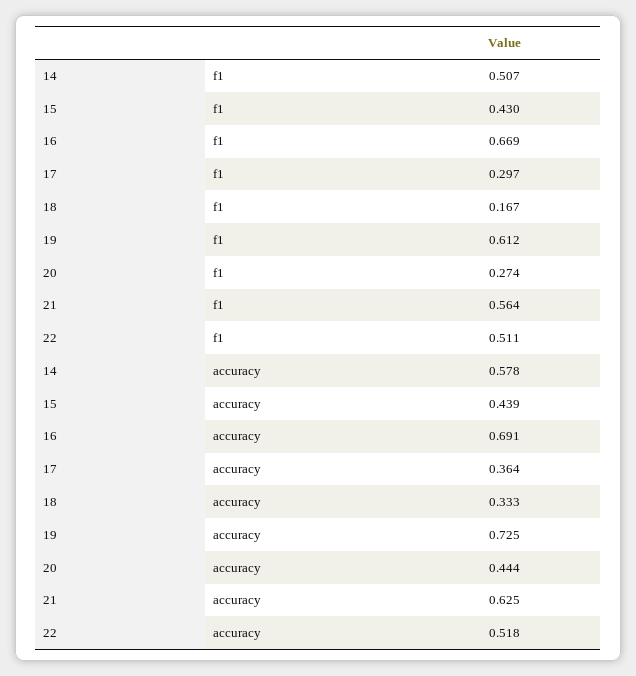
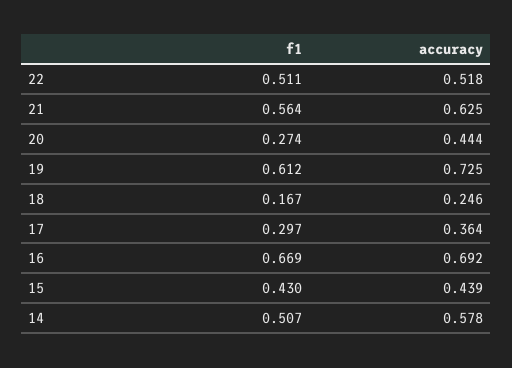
16, accuracy: 0.691 -> 0.692
18, accuracy: 0.333 -> 0.246

